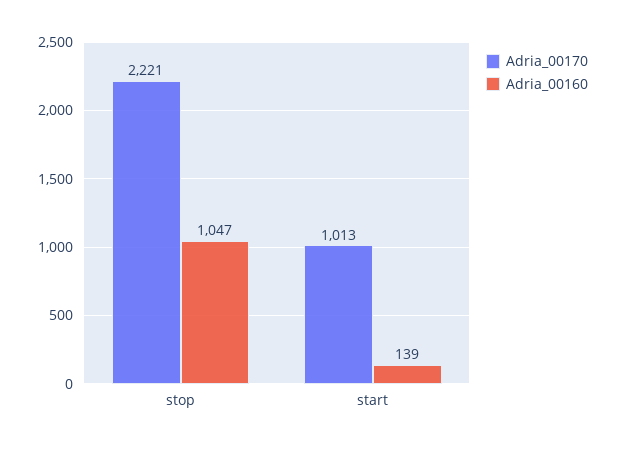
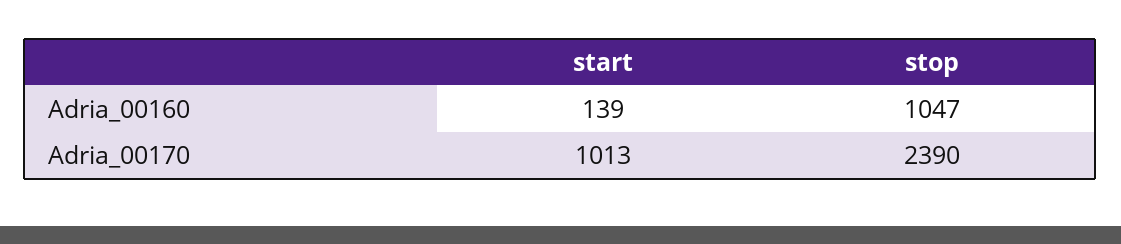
Adria_00170, stop: 2221 -> 2390

